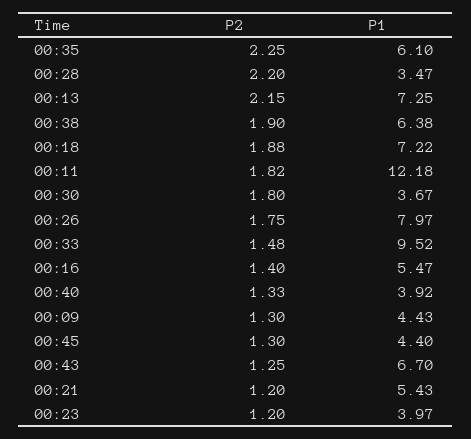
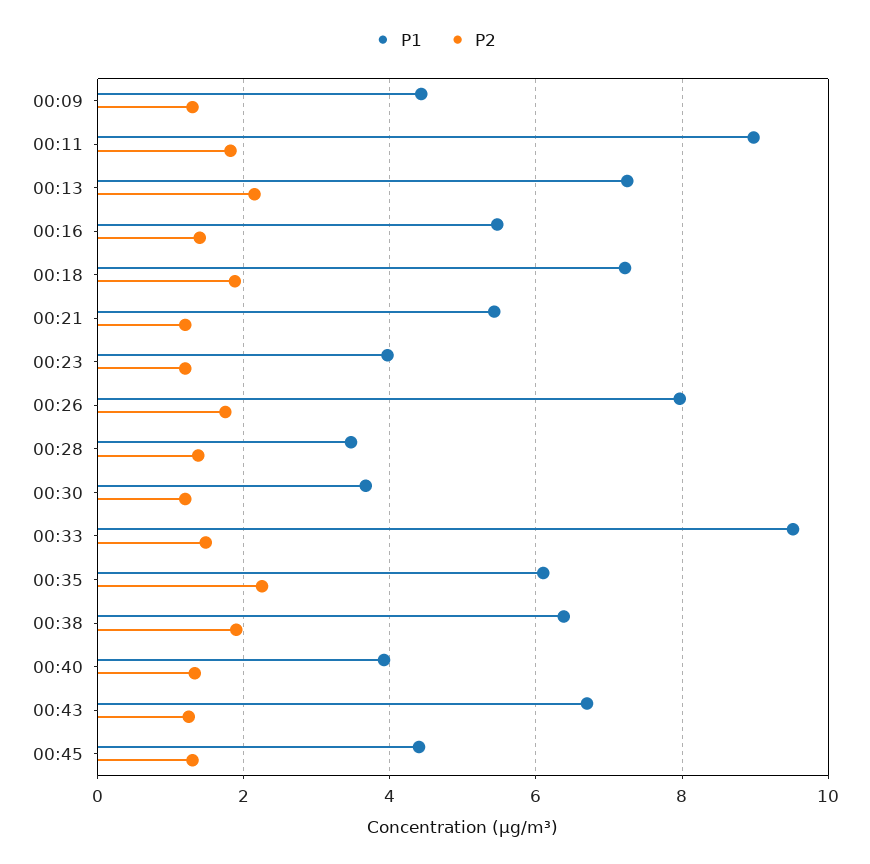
P2, 00:28: 2.2 -> 1.4
P1, 00:11: 12.18 -> 9
P2, 00:30: 1.8 -> 1.2

